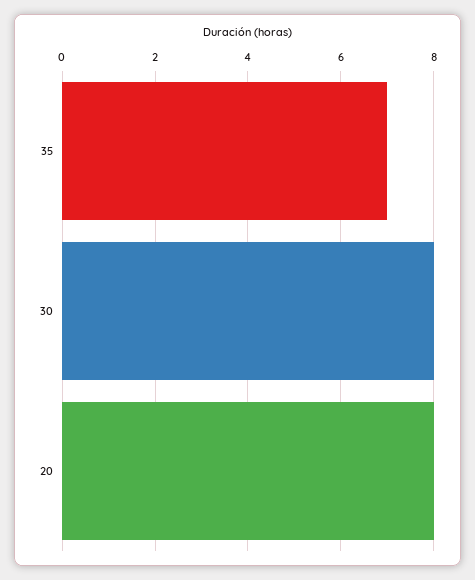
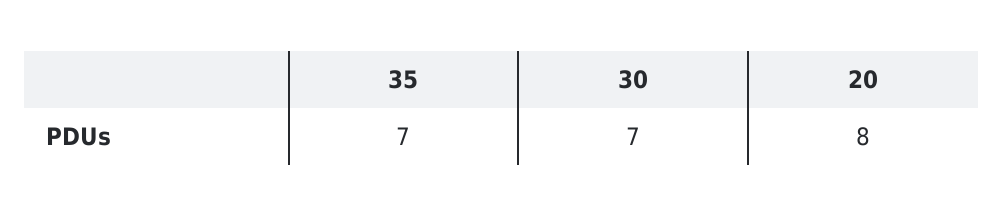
30: 8 -> 7

